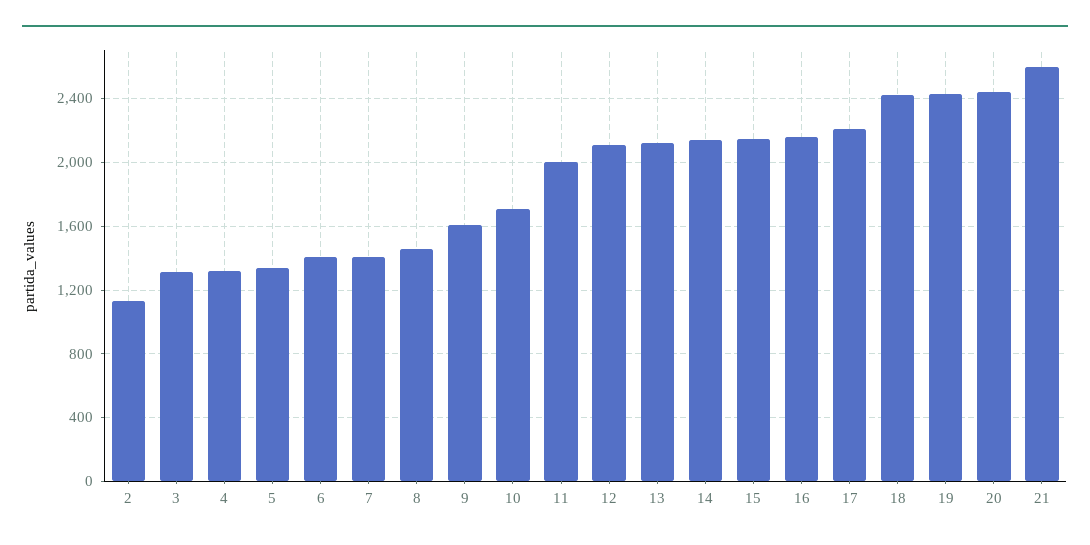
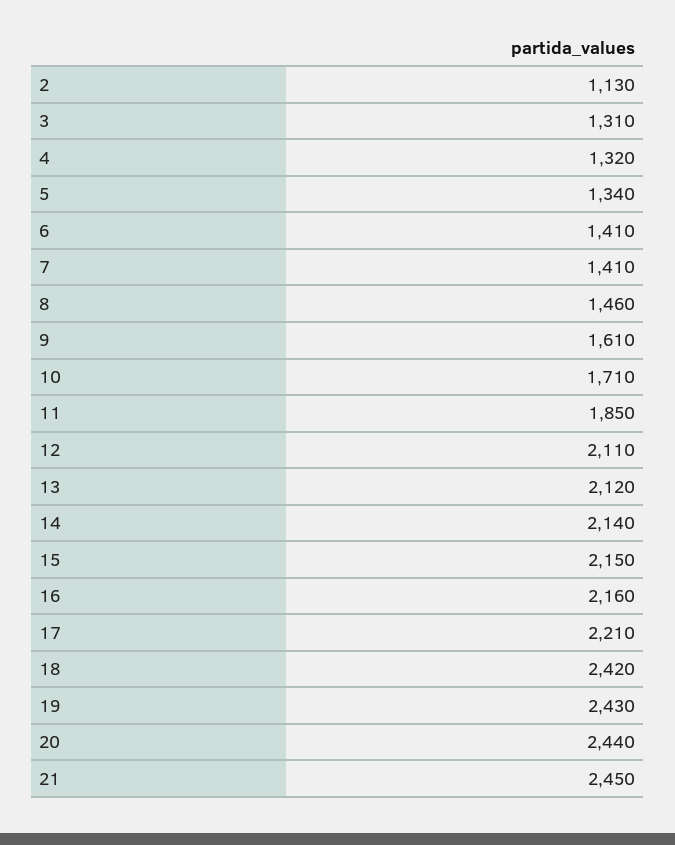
11: 2000 -> 1850
21: 2600 -> 2450

